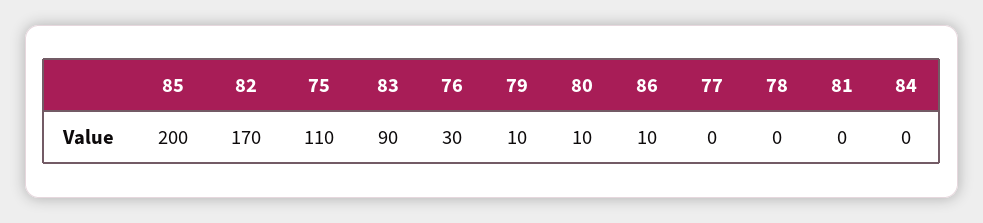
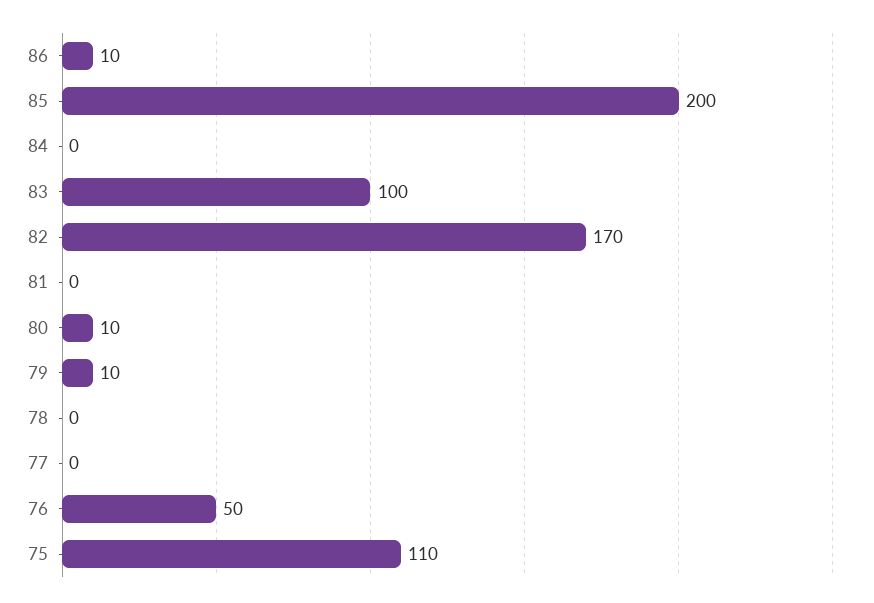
83: 90 -> 100
76: 30 -> 50

